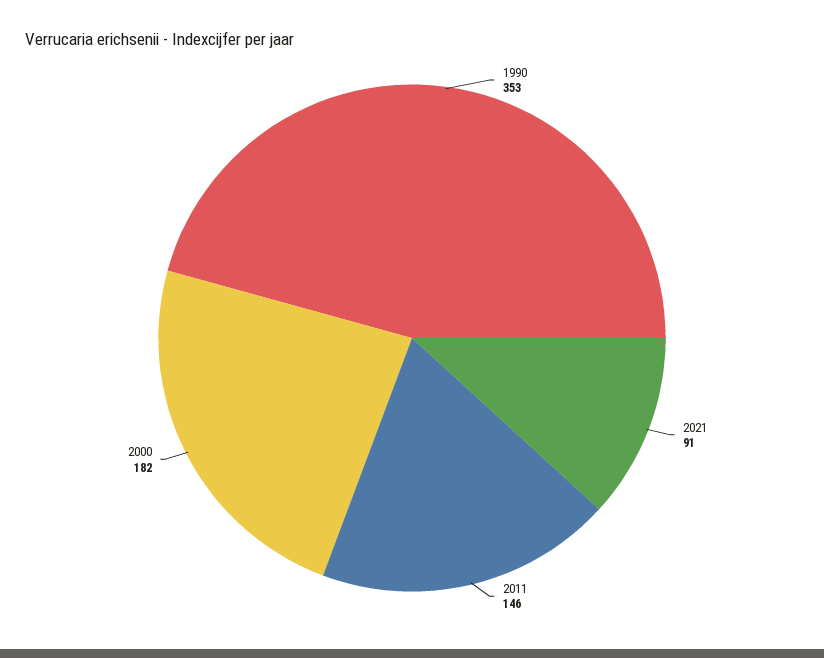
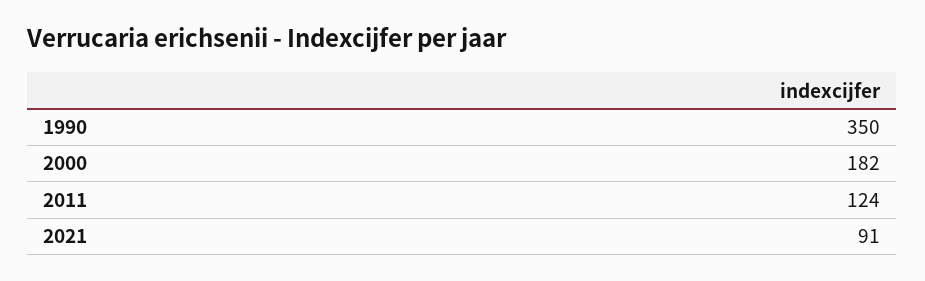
1990: 353 -> 350
2011: 146 -> 124

